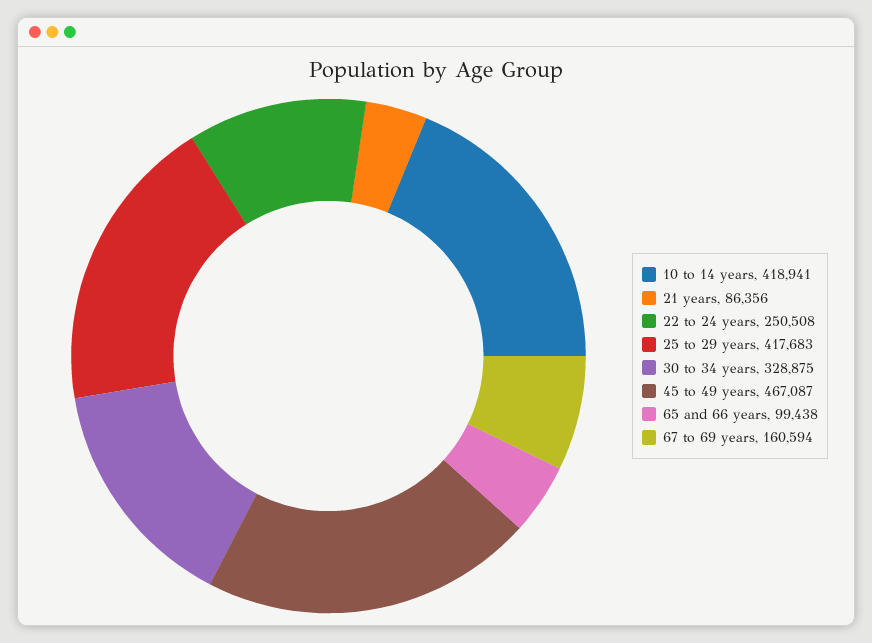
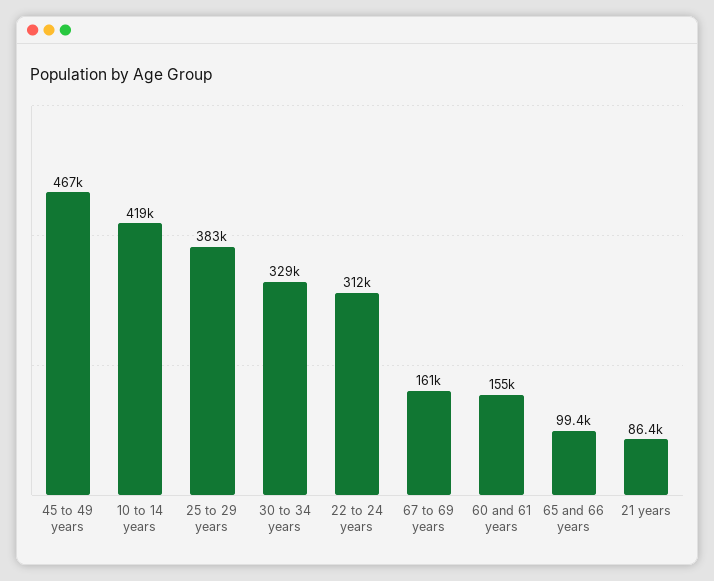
22 to 24 years: 250508 -> 312000
25 to 29 years: 417683 -> 383000
60 and 61 years: none -> 155000

